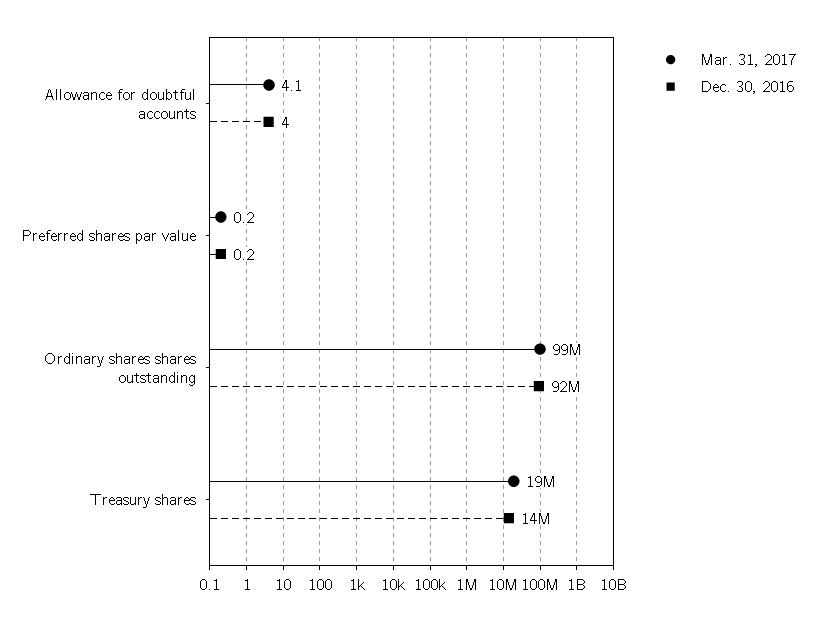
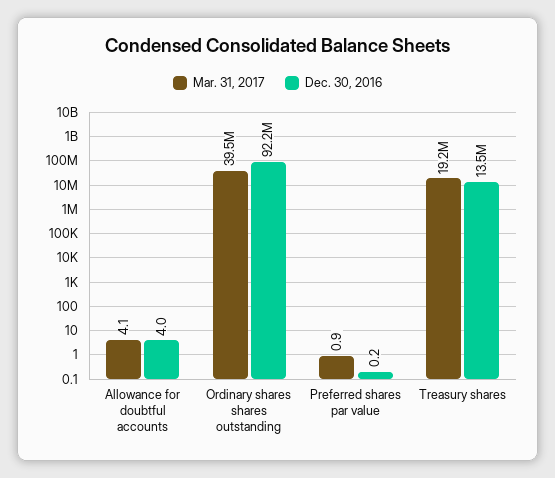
Mar. 31, 2017, Preferred shares par value: 0.2 -> 0.9
Mar. 31, 2017, Ordinary shares shares outstanding: 99000000 -> 39500000

